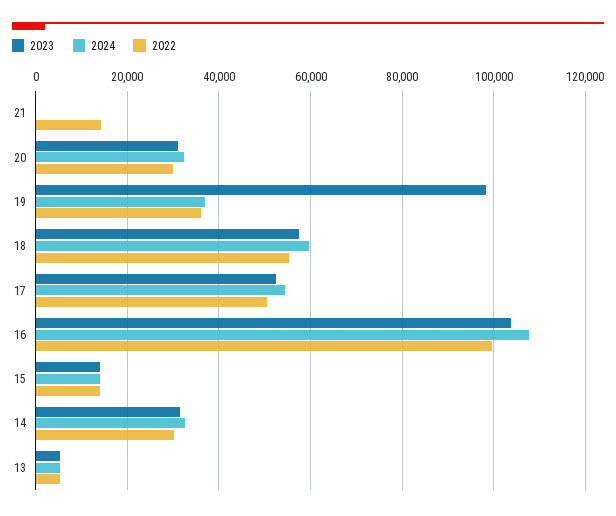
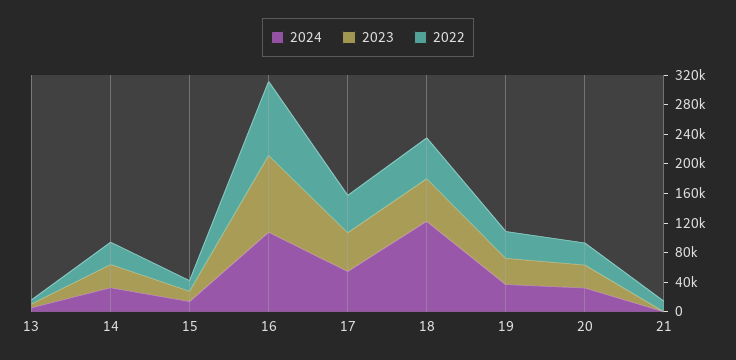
2023, 19: 98000 -> 40000
2024, 18: 60000 -> 120000

